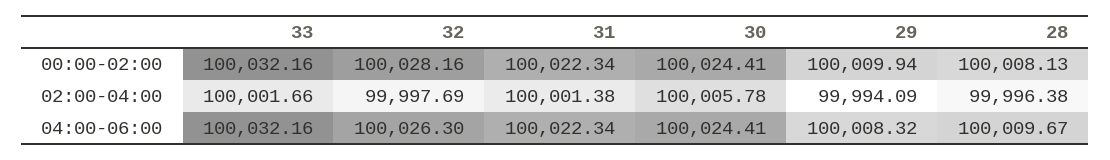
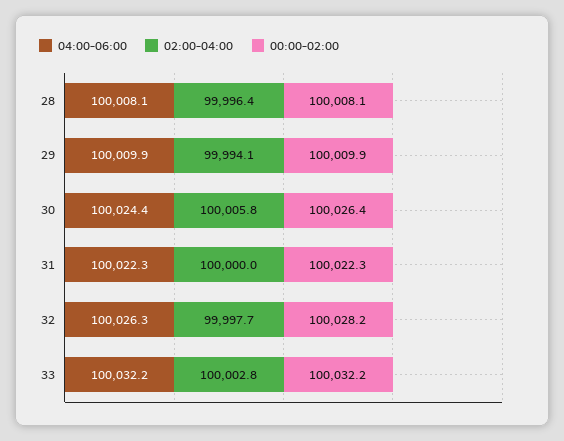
00:00-02:00, 30: 100024.41 -> 100026.4
02:00-04:00, 33: 100001.66 -> 100002.8
02:00-04:00, 31: 100001.38 -> 100000
04:00-06:00, 29: 100008.32 -> 100009.9
04:00-06:00, 28: 100009.67 -> 100008.1

